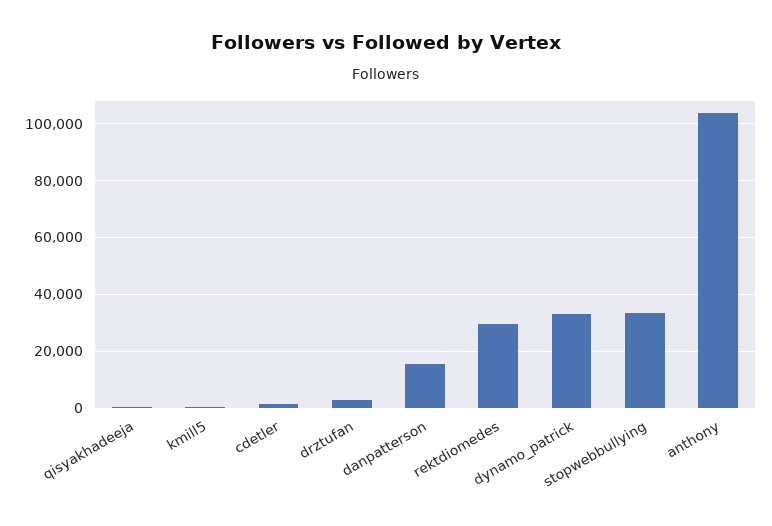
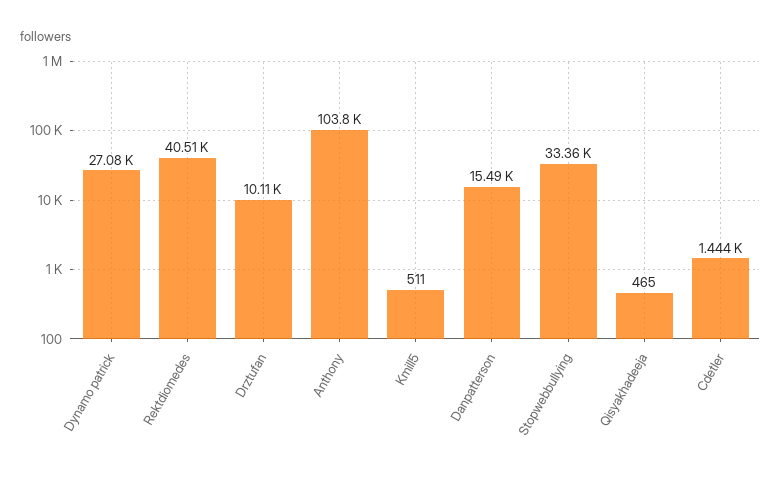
drztufan: 2500 -> 10110
rektdiomedes: 30000 -> 40510
dynamo_patrick: 32500 -> 27080

